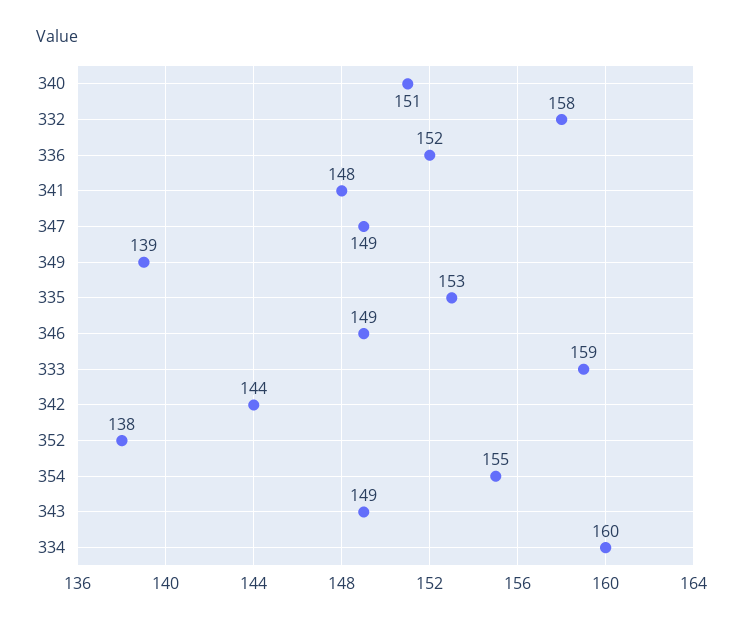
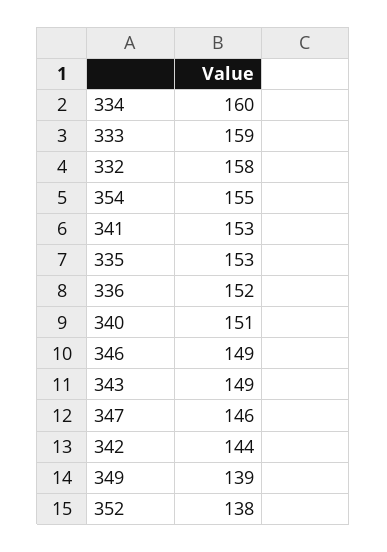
341: 148 -> 153
347: 149 -> 146

